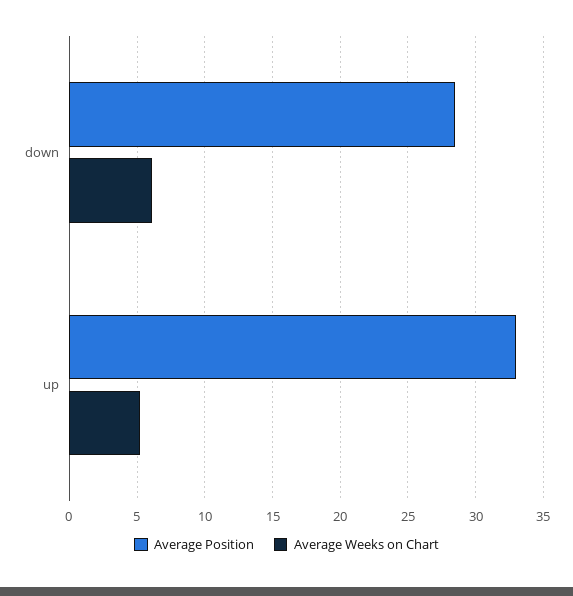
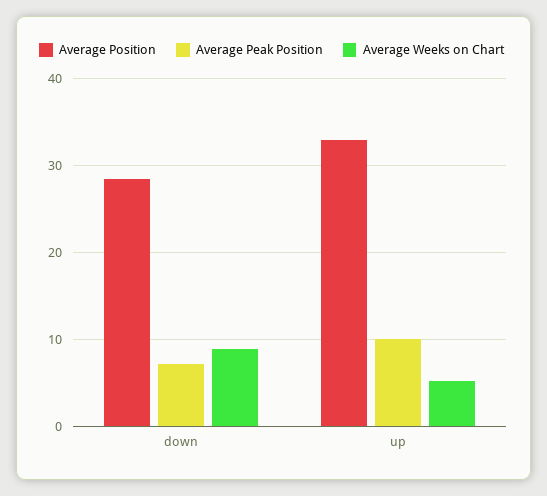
Average Weeks on Chart, down: 6 -> 9
Average Peak Position, down: none -> 7
Average Peak Position, up: none -> 10

